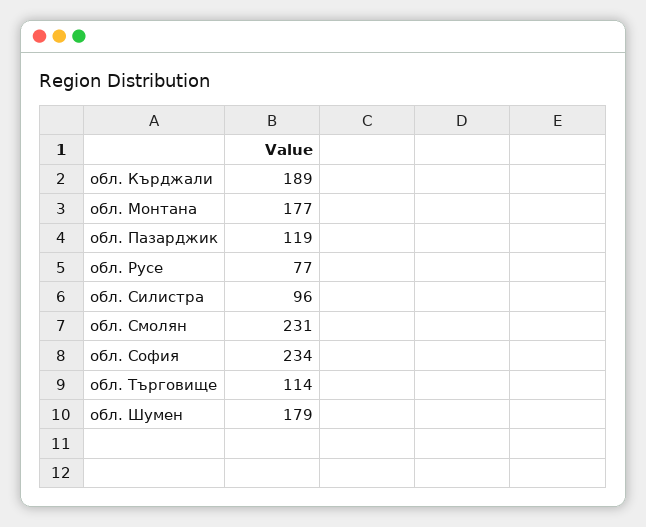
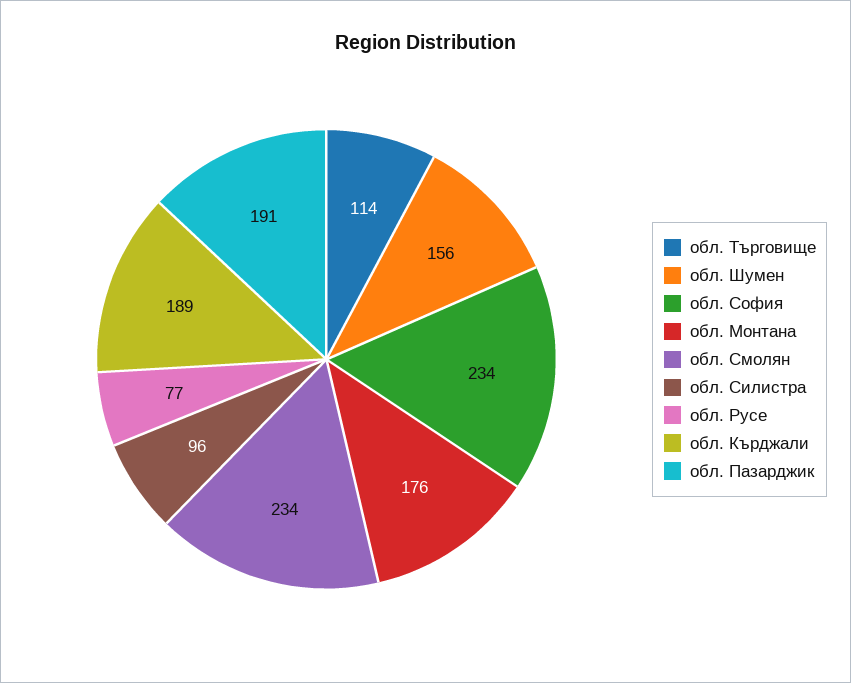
обл. Монтана: 177 -> 176
обл. Пазарджик: 119 -> 191
обл. Смолян: 231 -> 234
обл. Шумен: 179 -> 156

